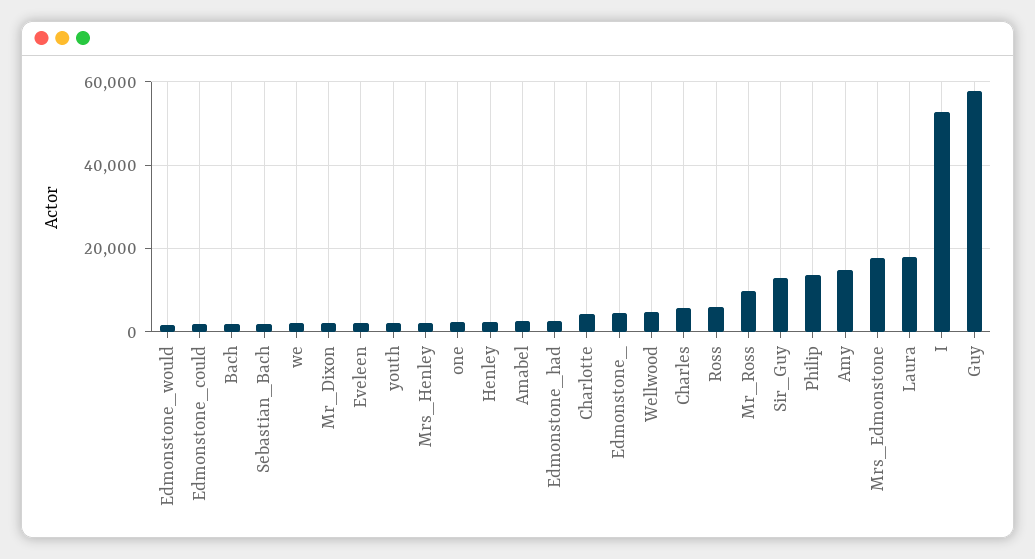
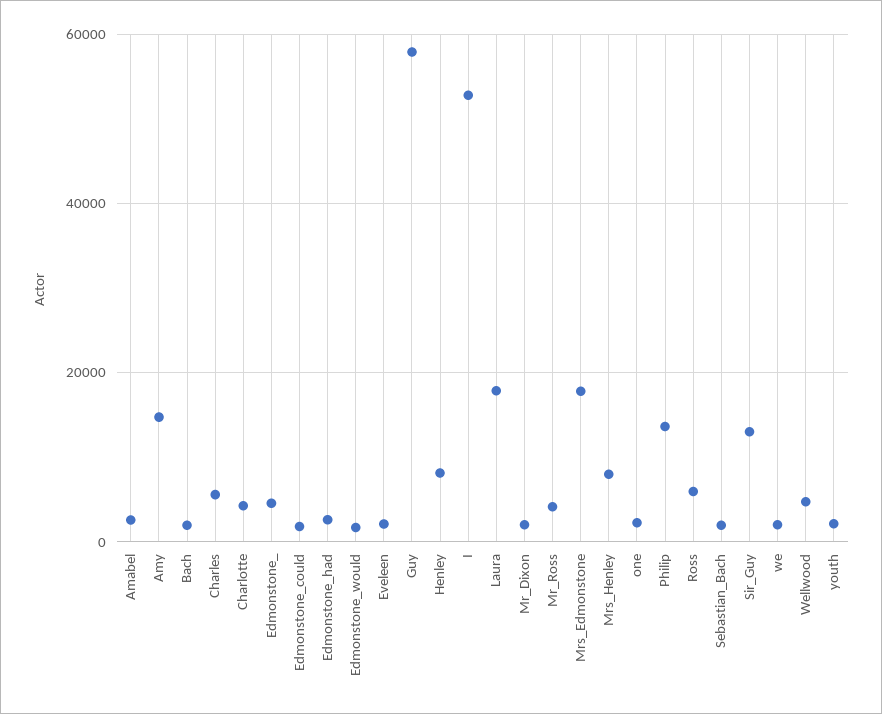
Mrs_Henley: 2000 -> 8000
Henley: 2000 -> 8000
Mr_Ross: 10000 -> 4000

